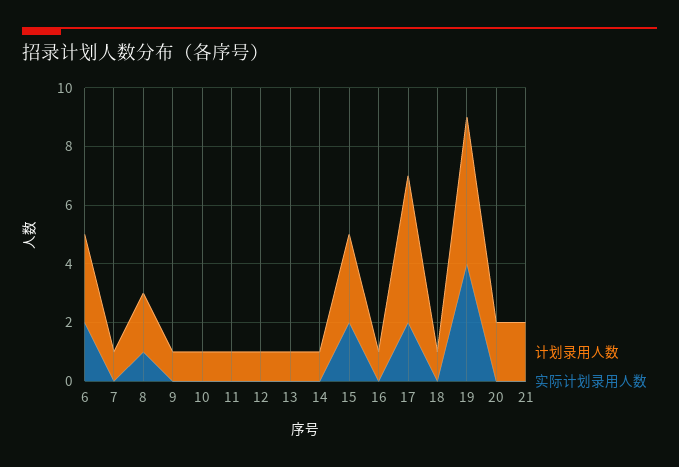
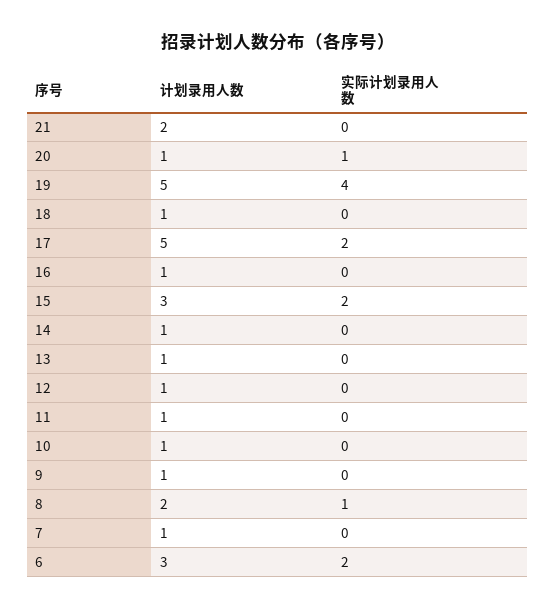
计划录用人数, 20: 2 -> 1
实际计划录用人数, 20: 0 -> 1

